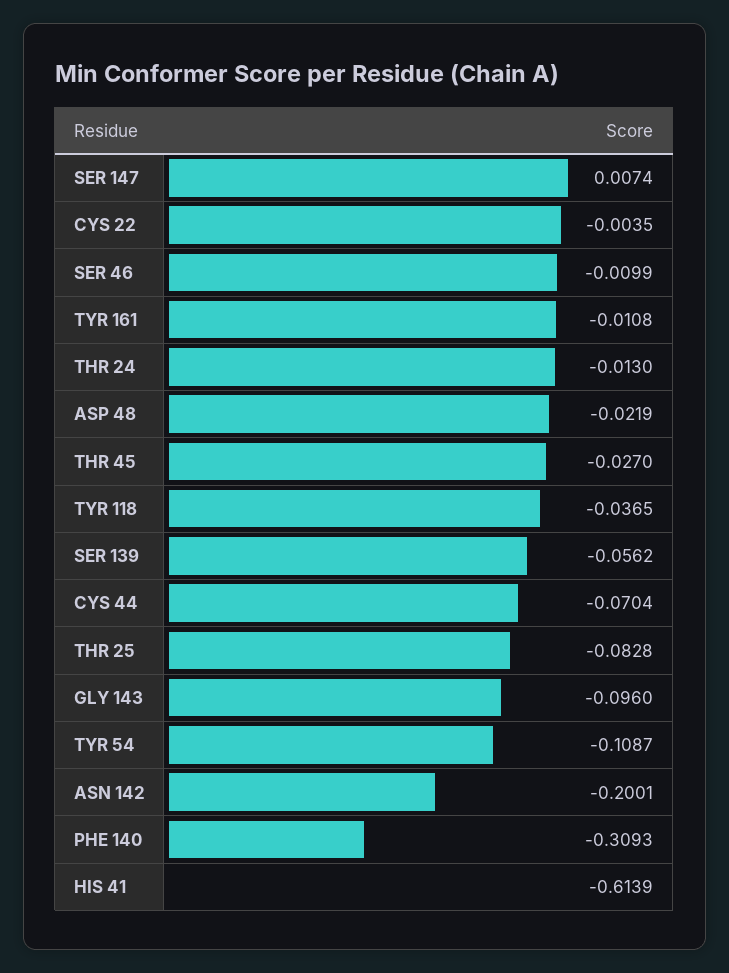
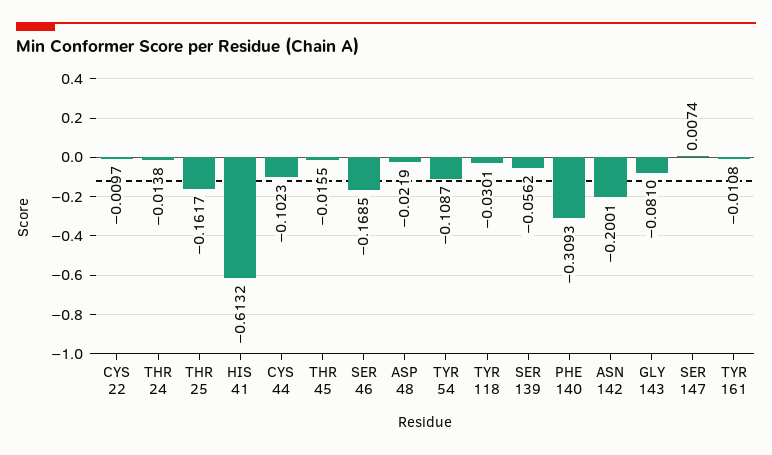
CYS 22: -0.0035 -> -0.0097
SER 46: -0.0099 -> -0.1685
THR 24: -0.013 -> -0.0138
THR 45: -0.027 -> -0.0155
TYR 118: -0.0365 -> -0.0301
CYS 44: -0.0704 -> -0.1023
THR 25: -0.0828 -> -0.1617
GLY 143: -0.096 -> -0.081
HIS 41: -0.6139 -> -0.6132

